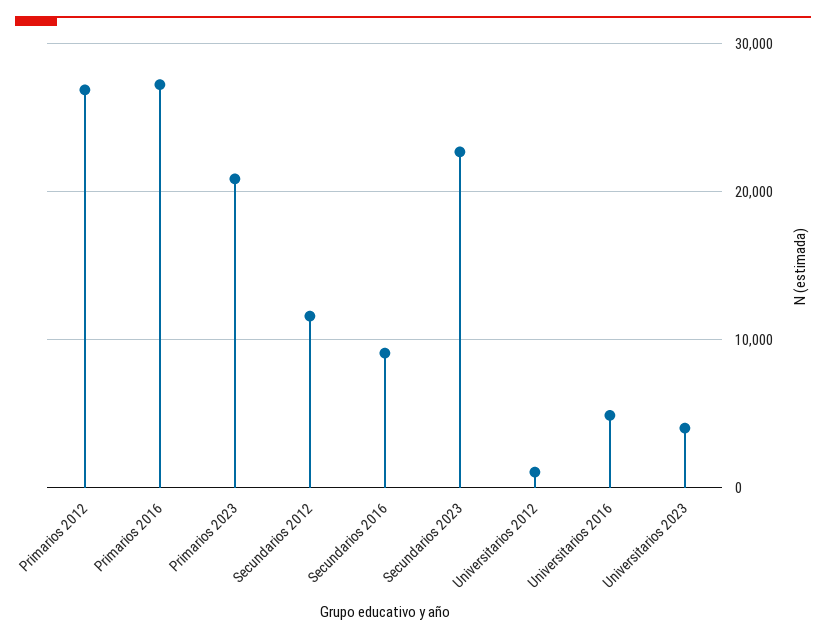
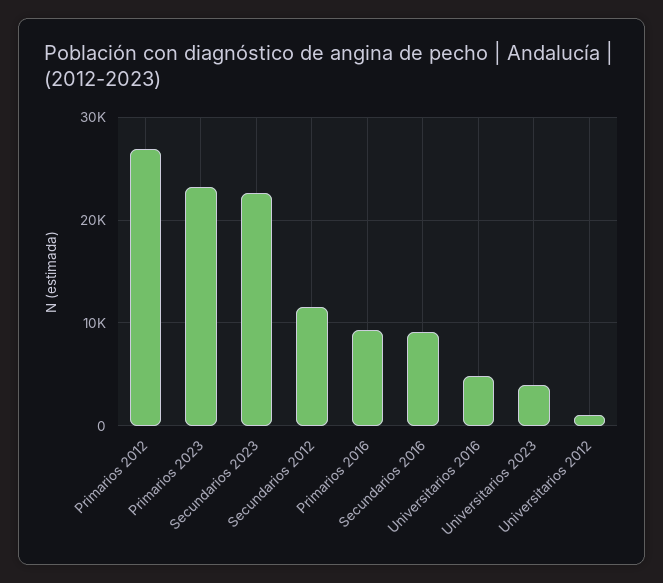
Primarios 2016: 27000 -> 9000
Primarios 2023: 21000 -> 23000

